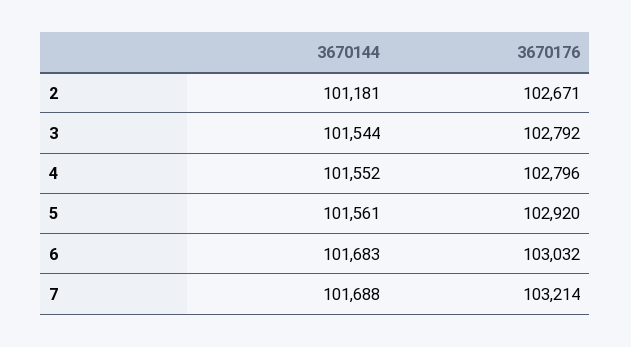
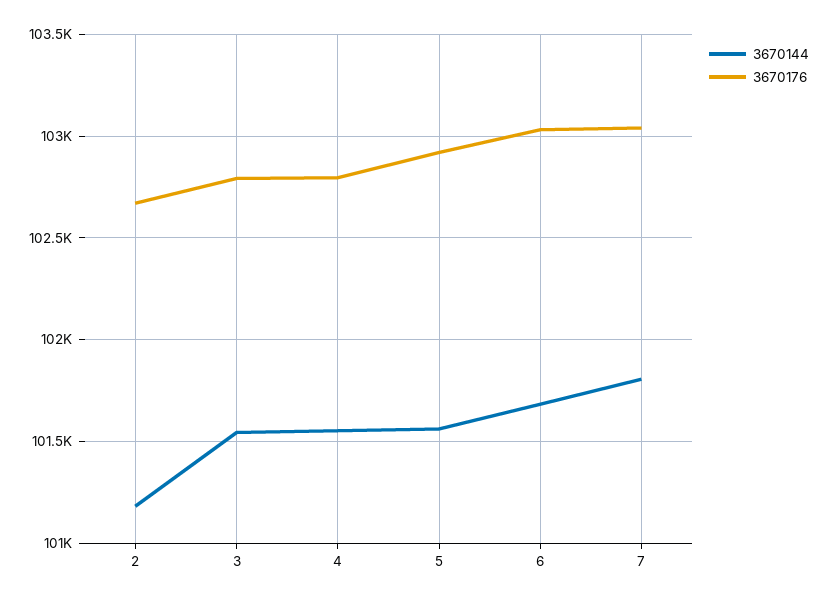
3670144, 7: 101688 -> 101800
3670176, 7: 103214 -> 103050

